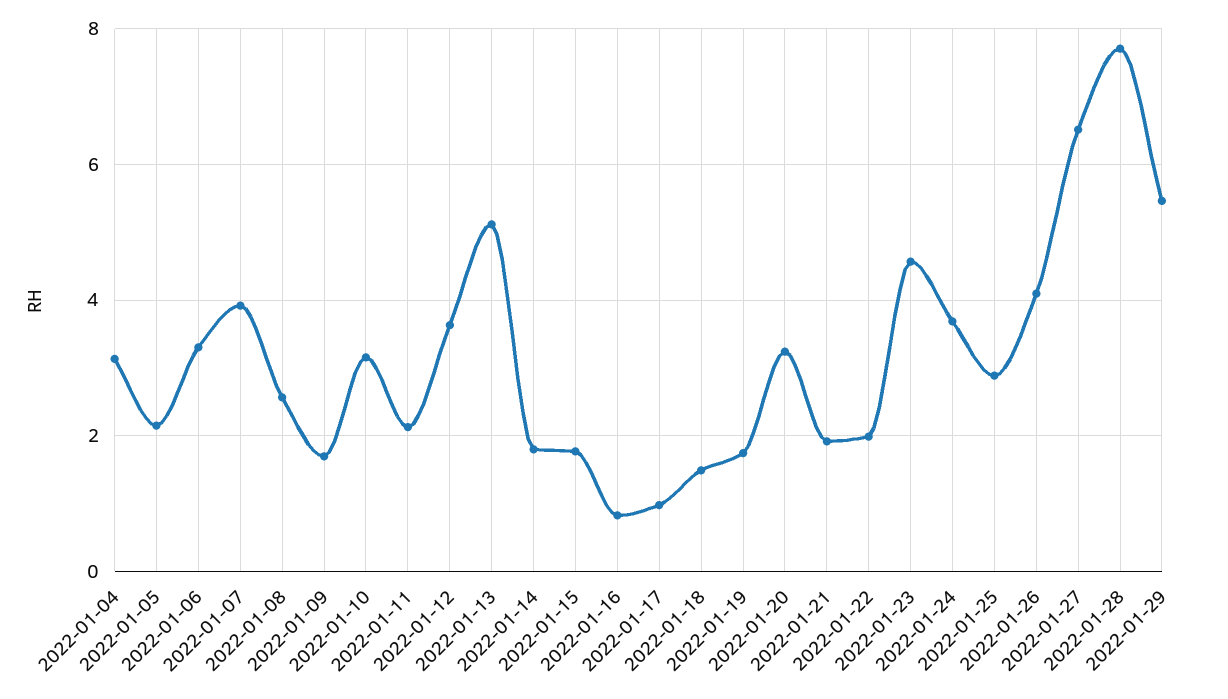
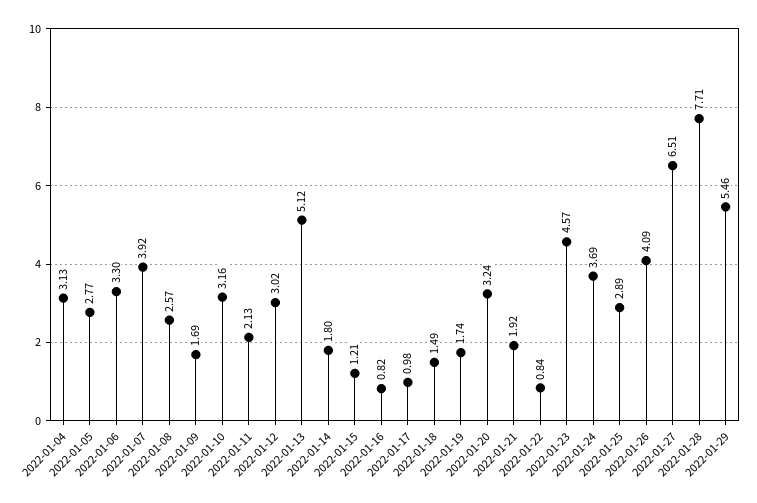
2022-01-05: 2.2 -> 2.77
2022-01-12: 3.6 -> 3.02
2022-01-15: 1.8 -> 1.21
2022-01-22: 2 -> 0.84

